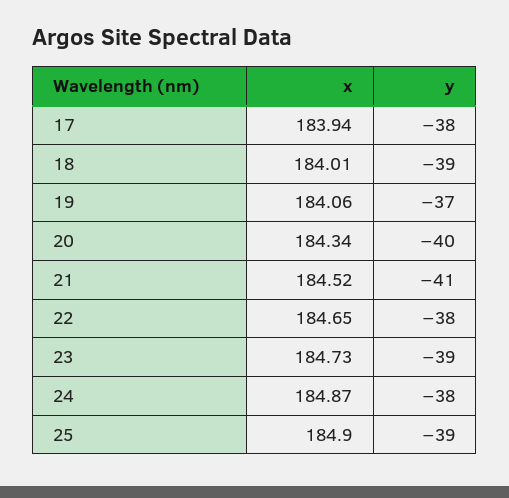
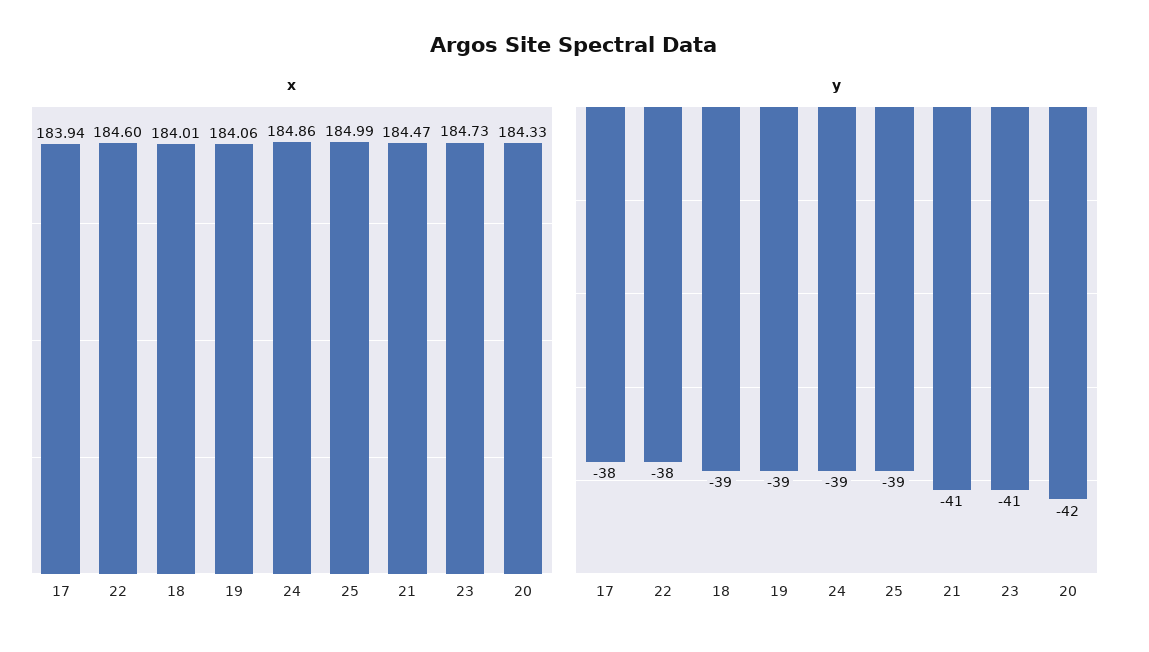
y, 19: -37 -> -39
x, 20: 184.34 -> 184.33
y, 20: -40 -> -42
x, 21: 184.52 -> 184.47
x, 22: 184.65 -> 184.6
y, 23: -39 -> -41
x, 24: 184.87 -> 184.86
y, 24: -38 -> -39
x, 25: 184.9 -> 184.99

